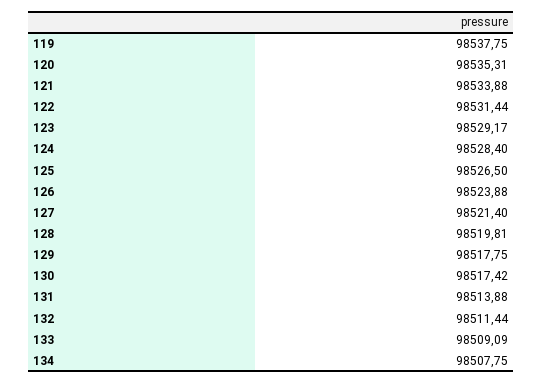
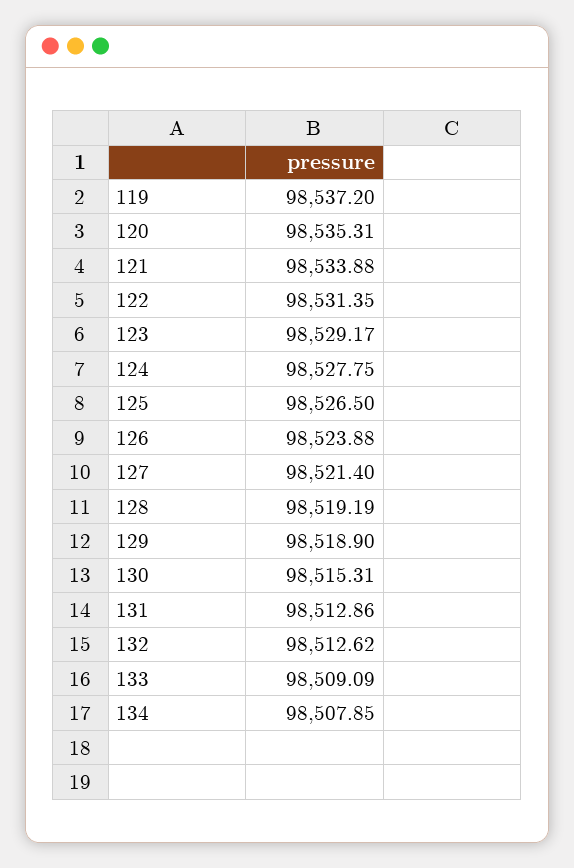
119: 98537.75 -> 98537.2
122: 98531.44 -> 98531.35
124: 98528.4 -> 98527.75
128: 98519.81 -> 98519.19
129: 98517.75 -> 98518.9
130: 98517.42 -> 98515.31
131: 98513.88 -> 98512.86
132: 98511.44 -> 98512.62
134: 98507.75 -> 98507.85

